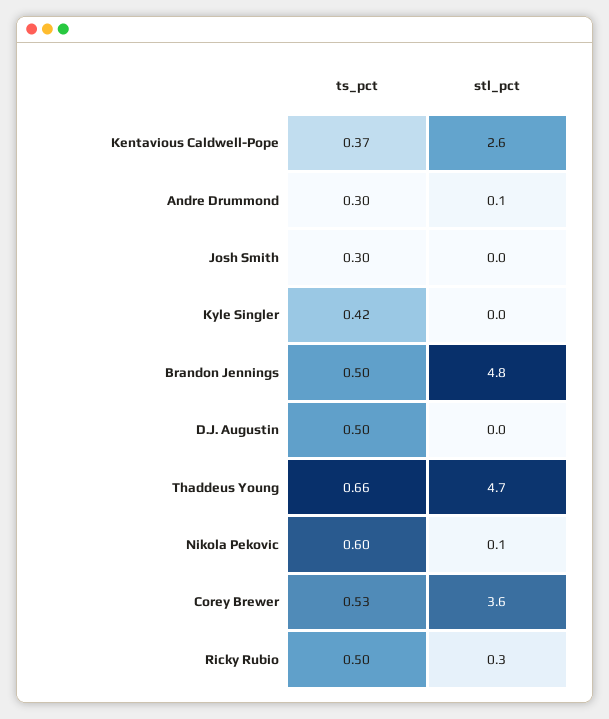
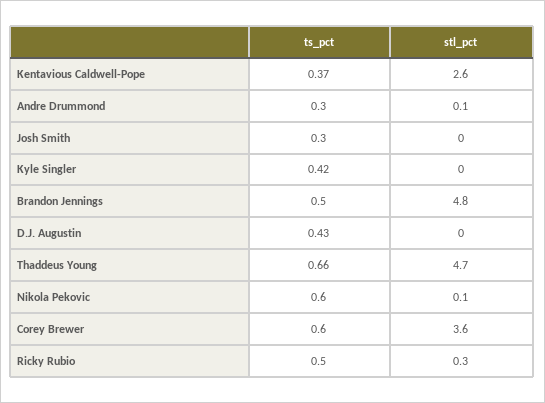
ts_pct, D.J. Augustin: 0.5 -> 0.43
ts_pct, Corey Brewer: 0.53 -> 0.6

